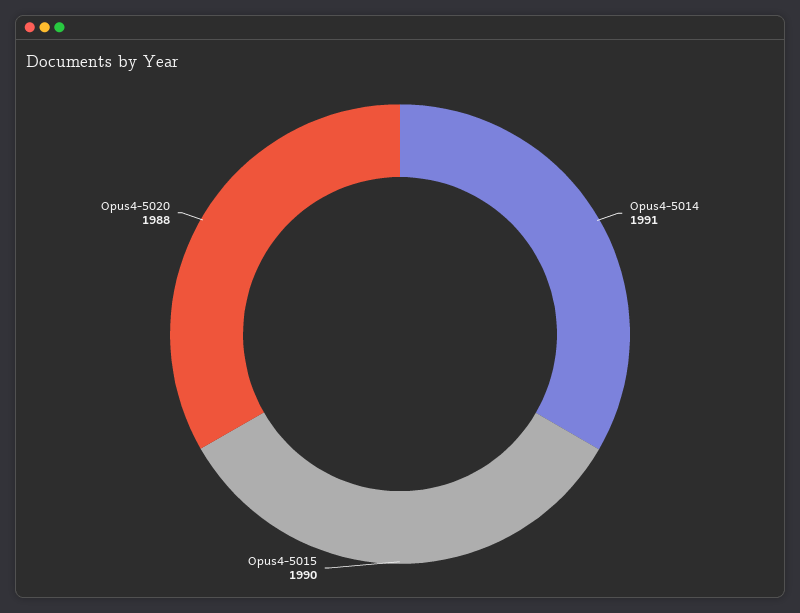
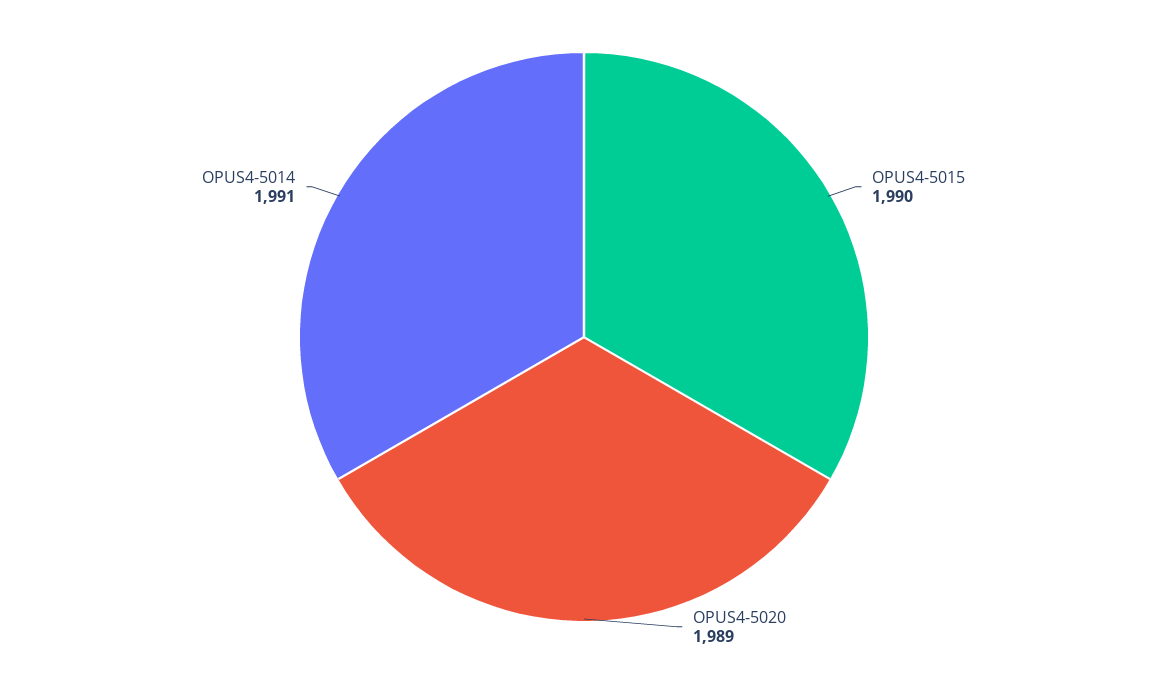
Opus4-5020: 1988 -> 1989

